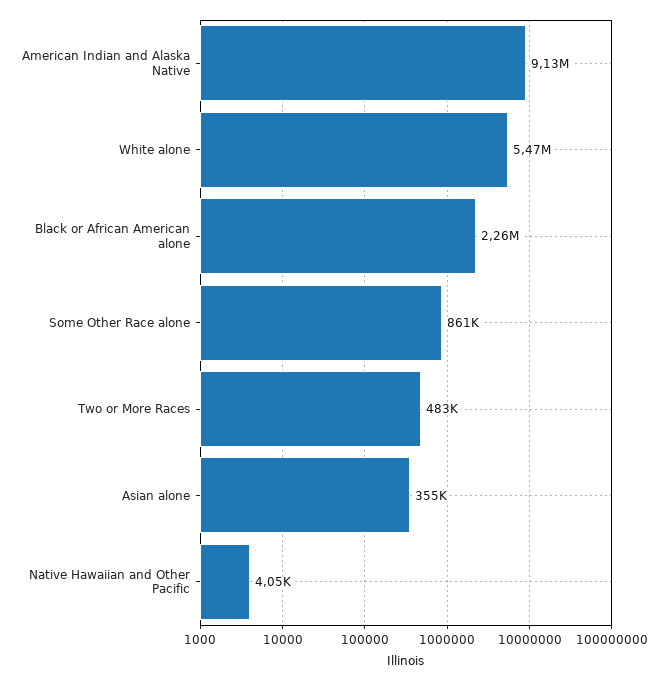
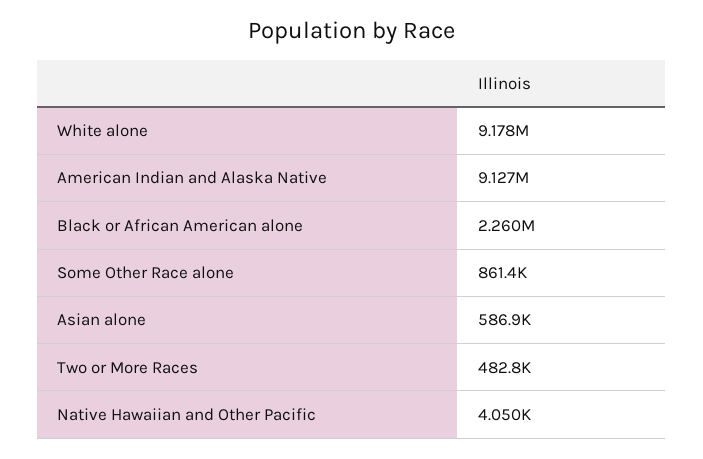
White alone: 5470000 -> 9178000
Asian alone: 355000 -> 586900

